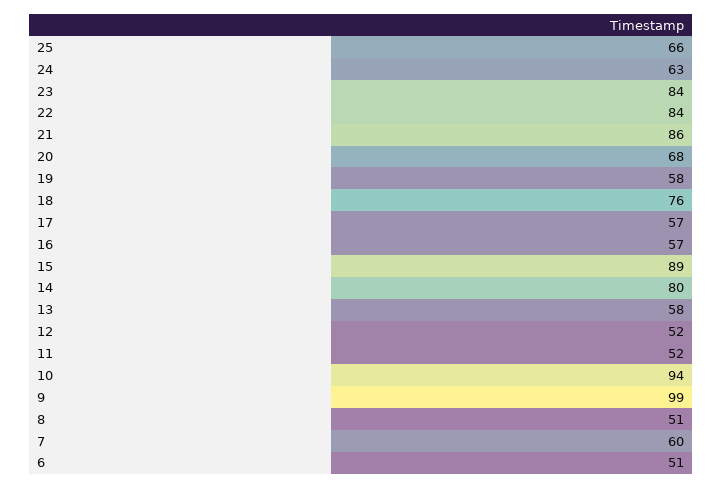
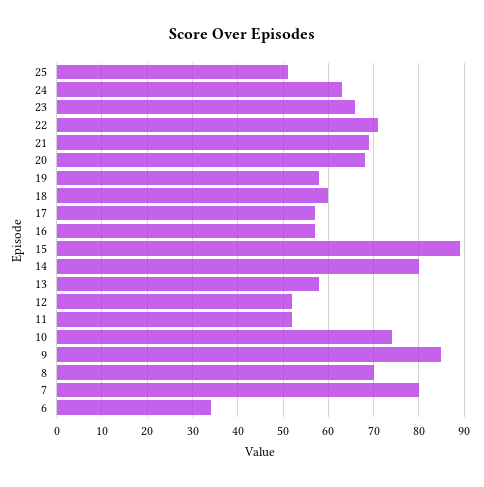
25: 66 -> 50
23: 84 -> 65
22: 84 -> 70
21: 86 -> 70
18: 76 -> 60
10: 94 -> 75
9: 99 -> 85
8: 51 -> 70
7: 60 -> 80
6: 51 -> 35

